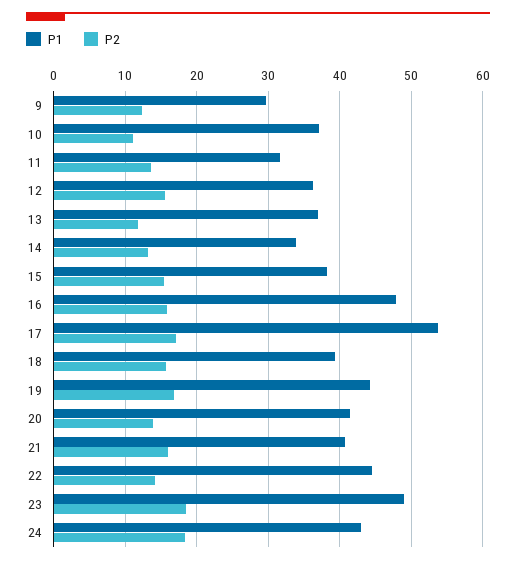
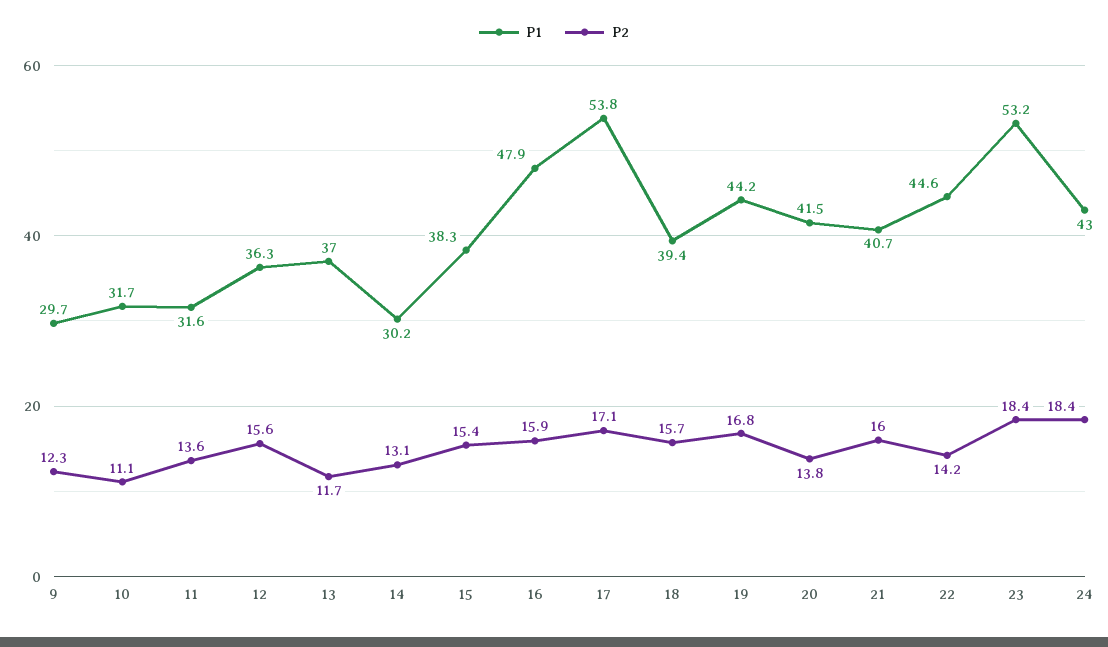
P1, 10: 37 -> 31.7
P1, 14: 34 -> 30.2
P1, 23: 49 -> 53.2

